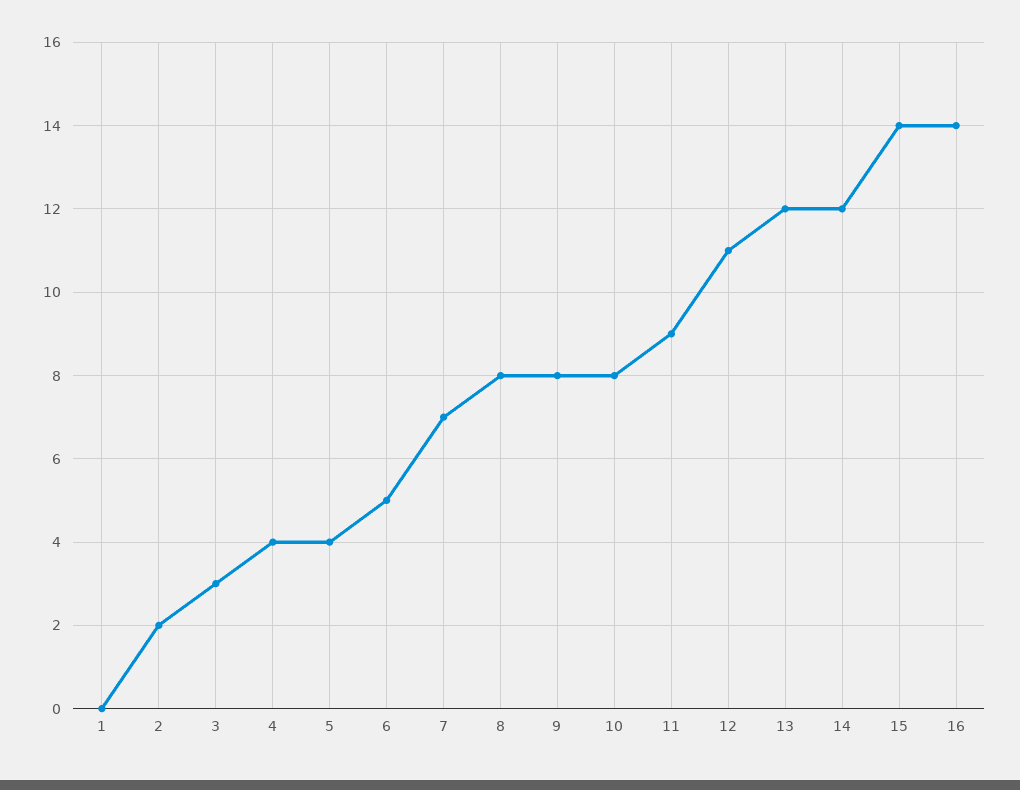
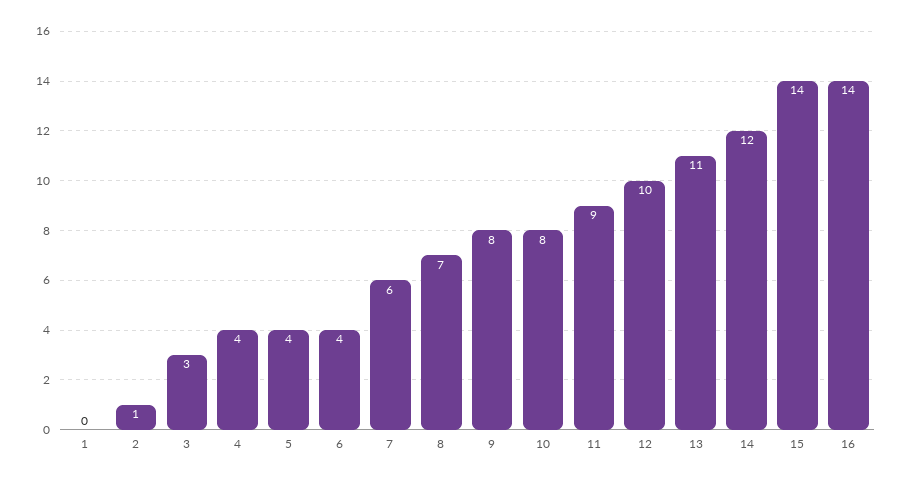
2: 2 -> 1
6: 5 -> 4
7: 7 -> 6
8: 8 -> 7
12: 11 -> 10
13: 12 -> 11

